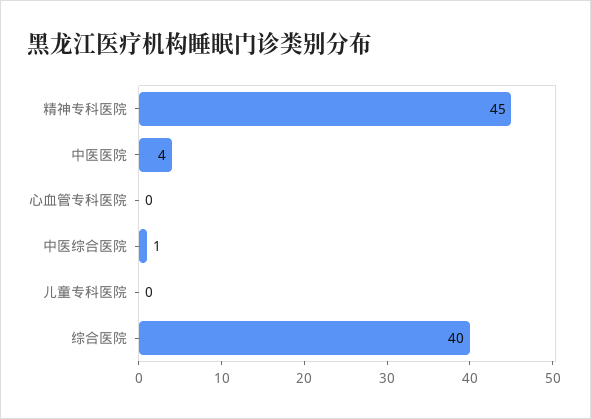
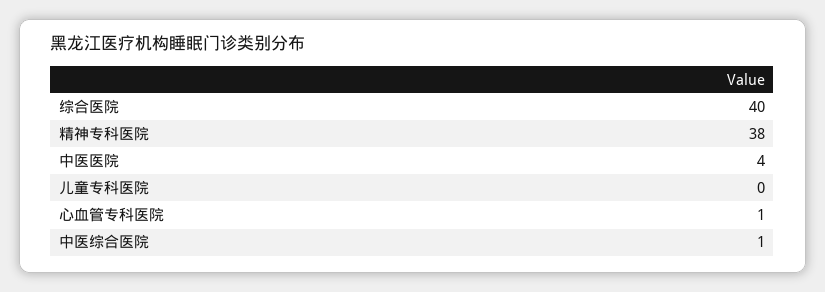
精神专科医院: 45 -> 38
心血管专科医院: 0 -> 1

